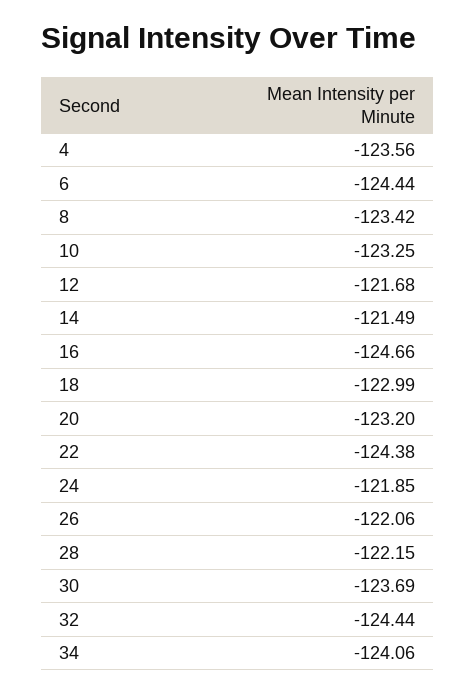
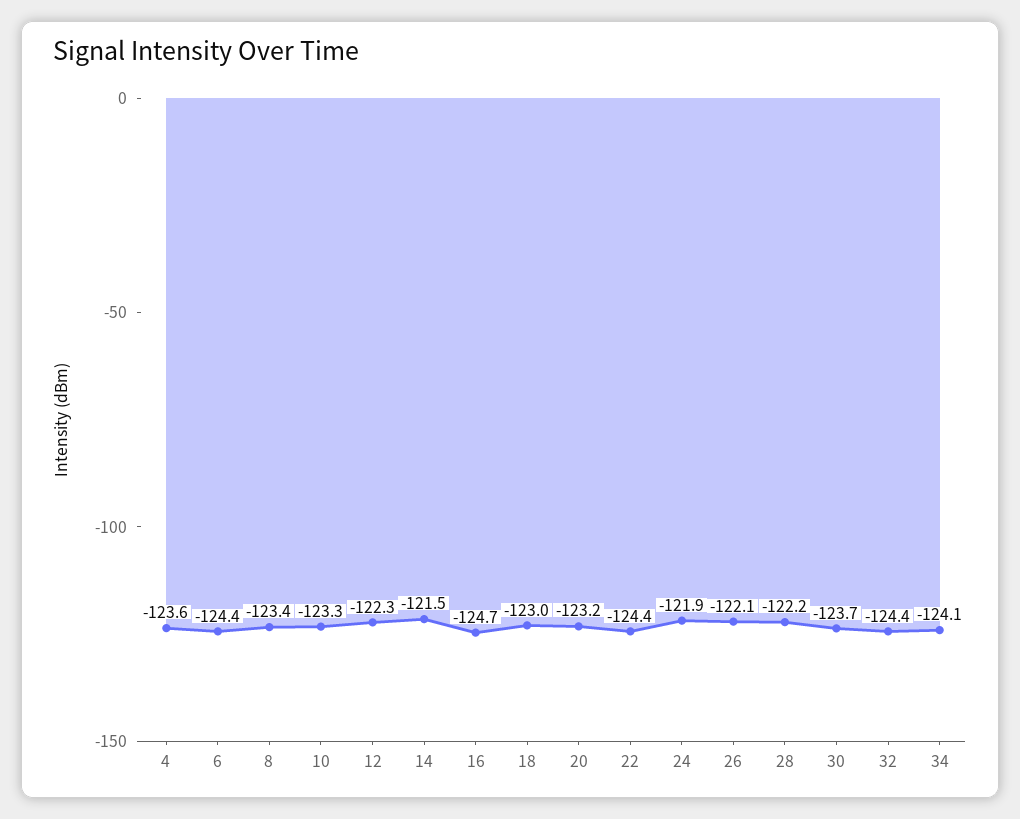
12: -121.68 -> -122.3

